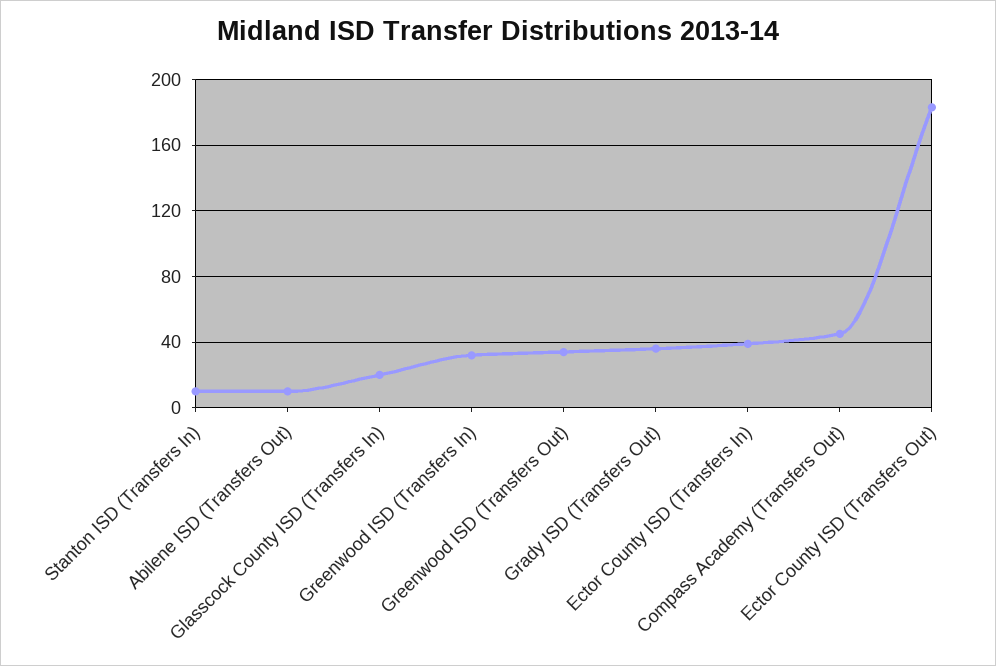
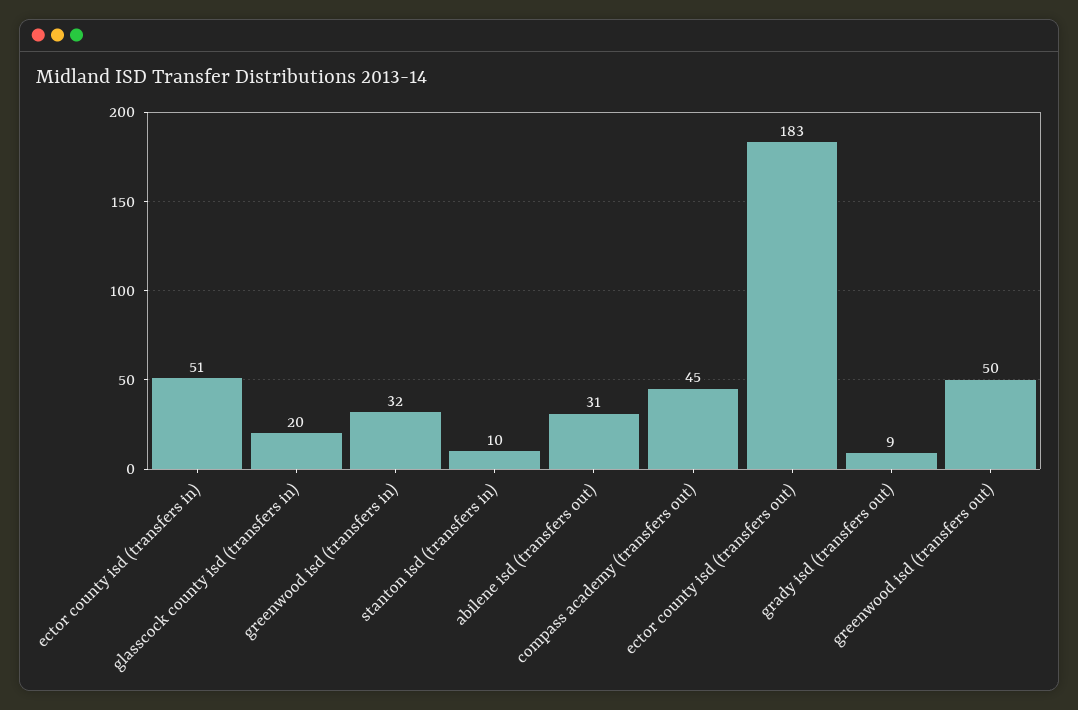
Abilene ISD (Transfers Out): 10 -> 31
Greenwood ISD (Transfers Out): 35 -> 50
Grady ISD (Transfers Out): 35 -> 9
Ector County ISD (Transfers In): 40 -> 51

